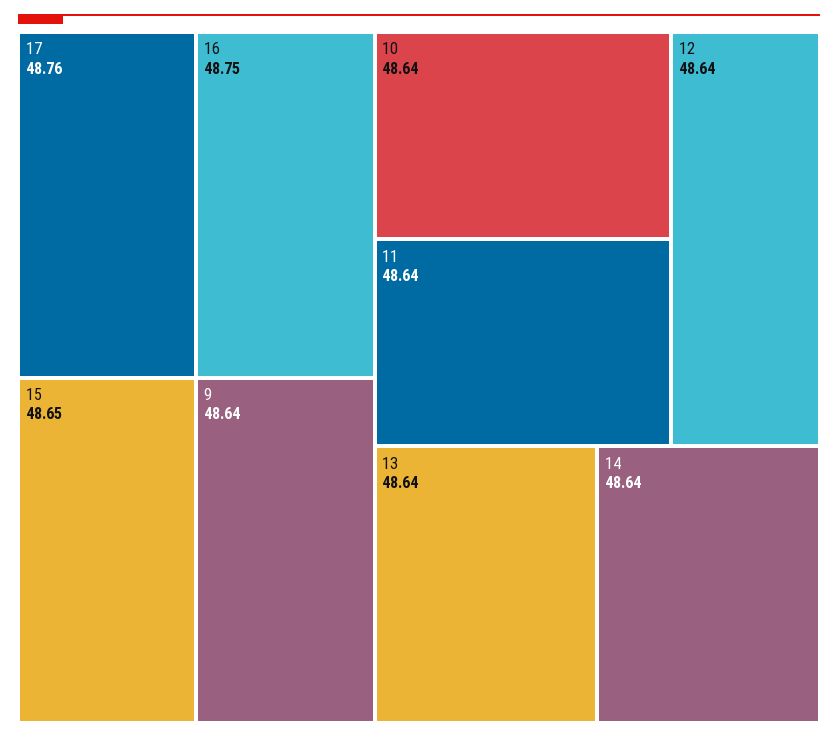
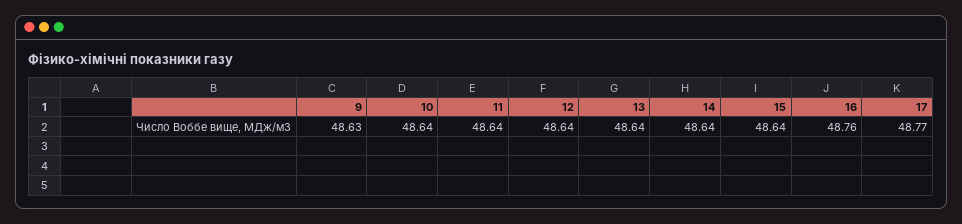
17: 48.76 -> 48.77
16: 48.75 -> 48.76
15: 48.65 -> 48.64
9: 48.64 -> 48.63

